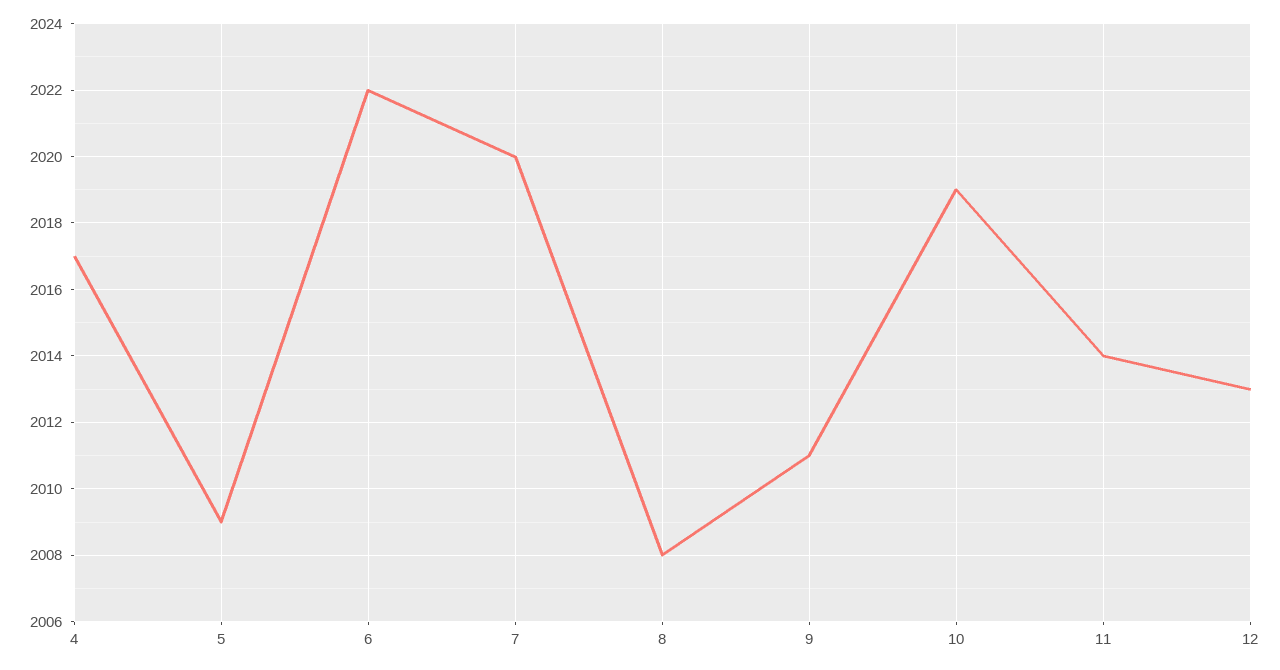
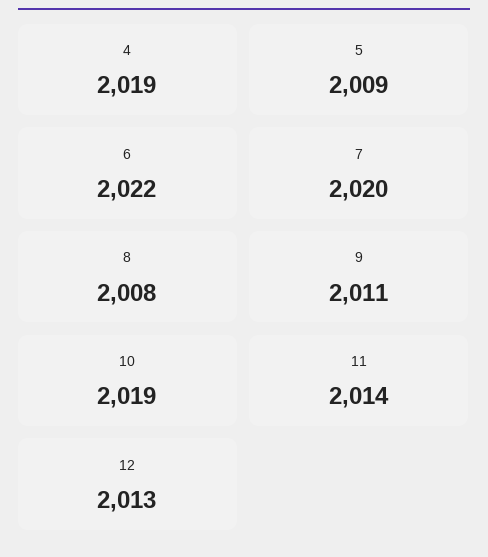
4: 2017 -> 2019

